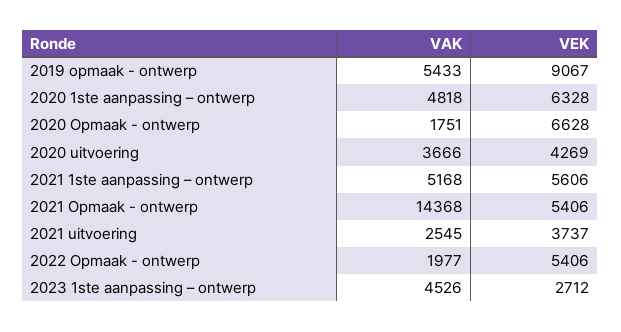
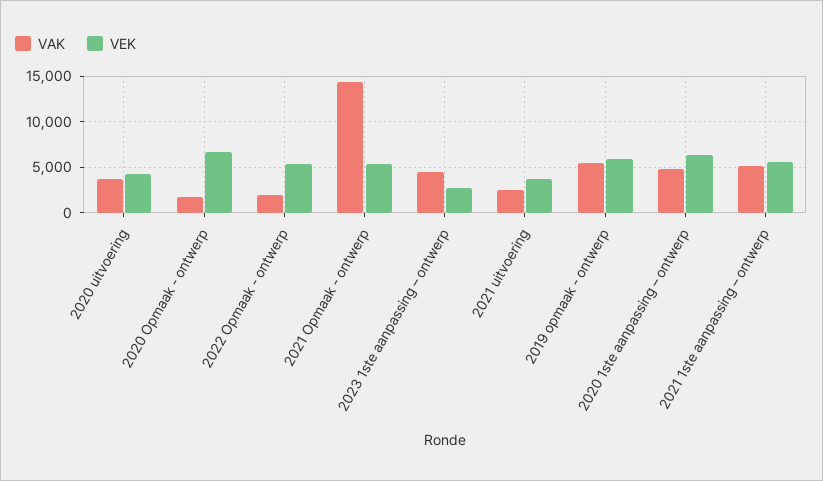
VEK, 2019 opmaak - ontwerp: 9067 -> 6000

